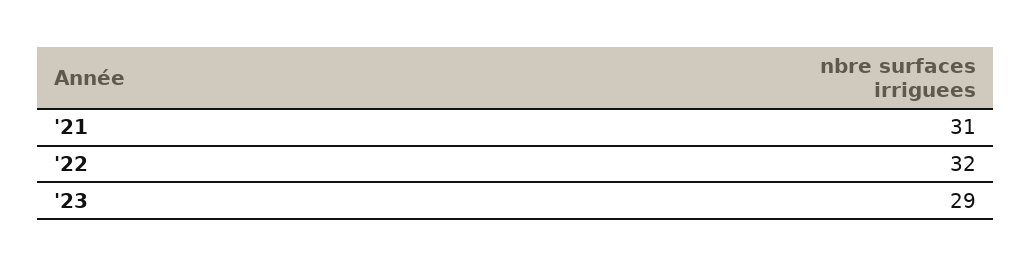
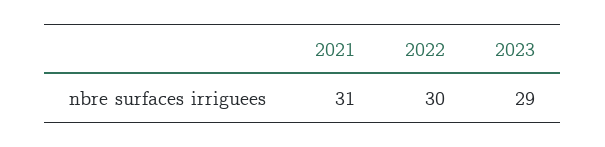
'22: 32 -> 30

